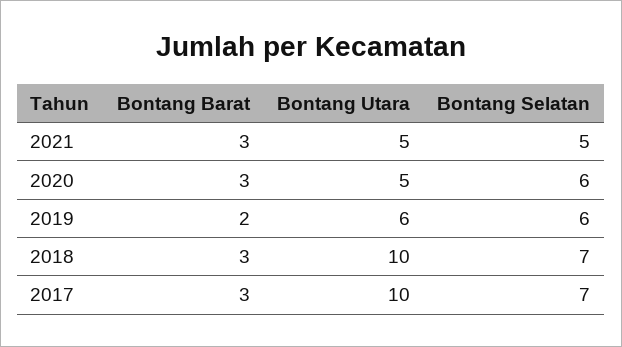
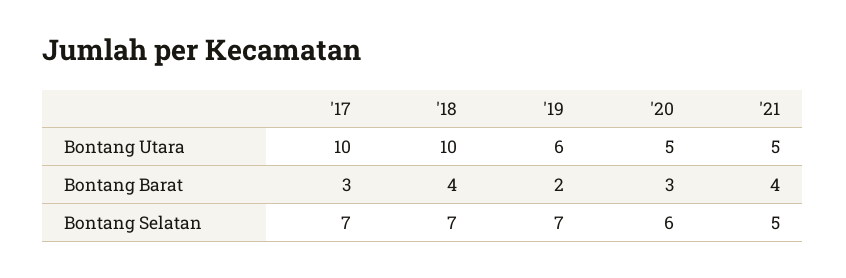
Bontang Barat, 2021: 3 -> 4
Bontang Selatan, 2019: 6 -> 7
Bontang Barat, 2018: 3 -> 4

